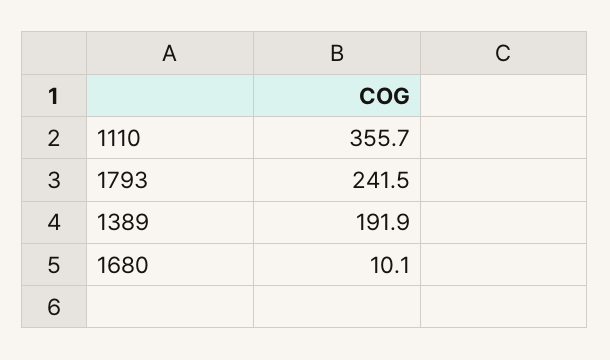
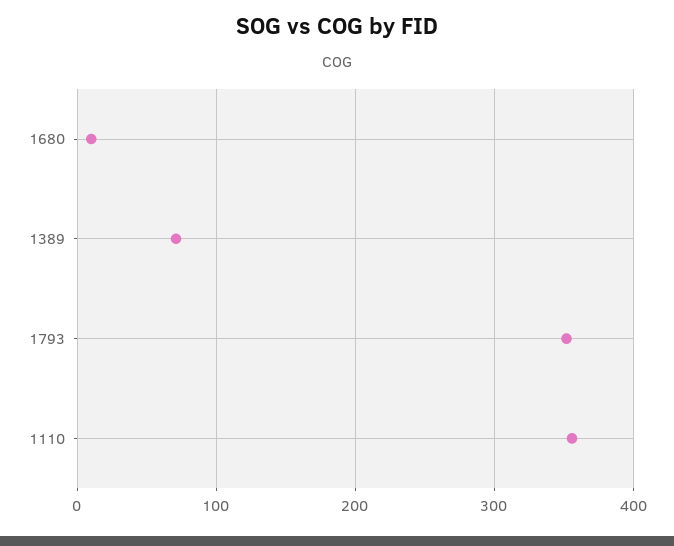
1793: 241.5 -> 350
1389: 191.9 -> 70

